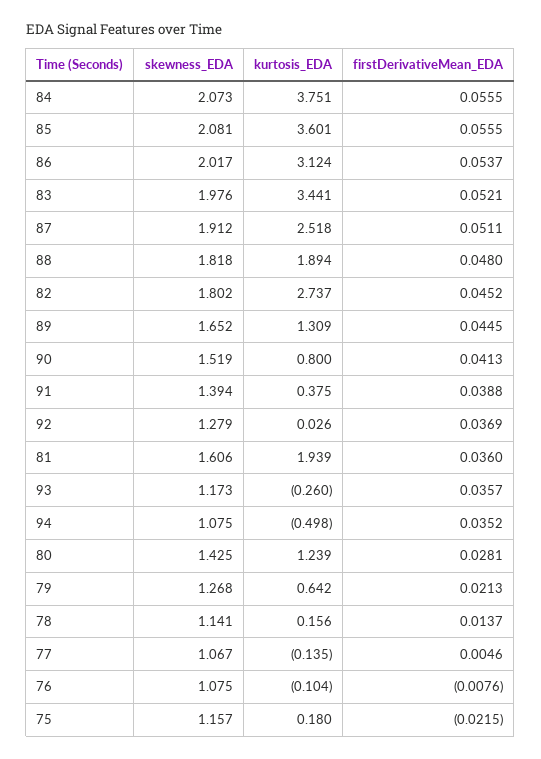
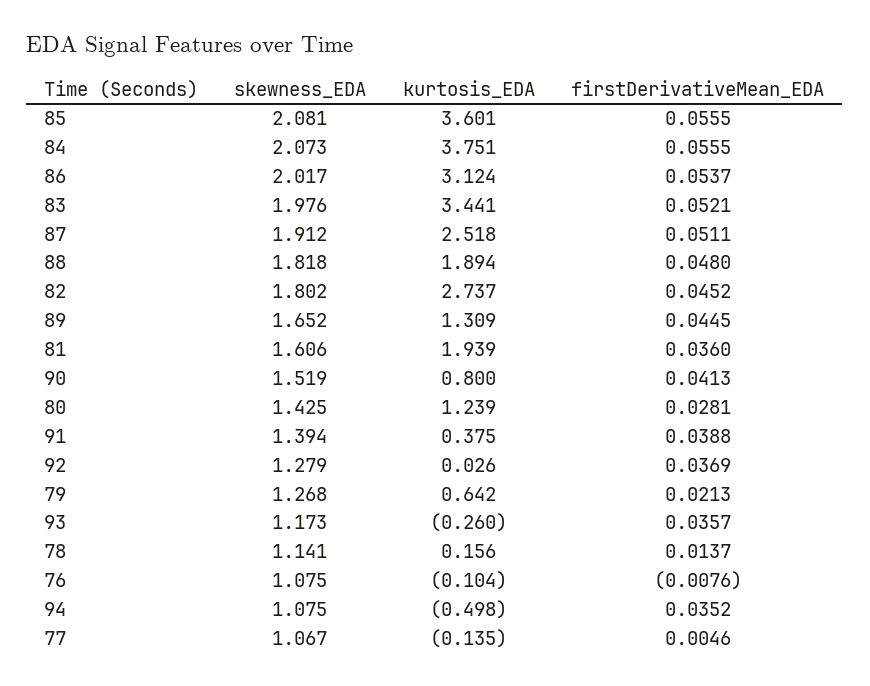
skewness_EDA, 75: 1.157 -> none
kurtosis_EDA, 75: 0.18 -> none
firstDerivativeMean_EDA, 75: -0.0215 -> none

